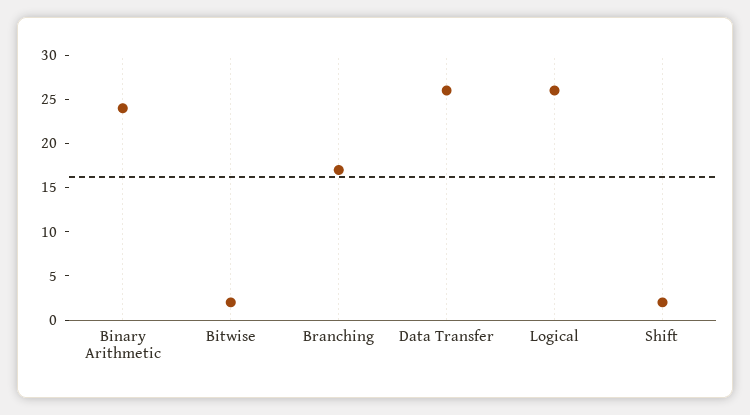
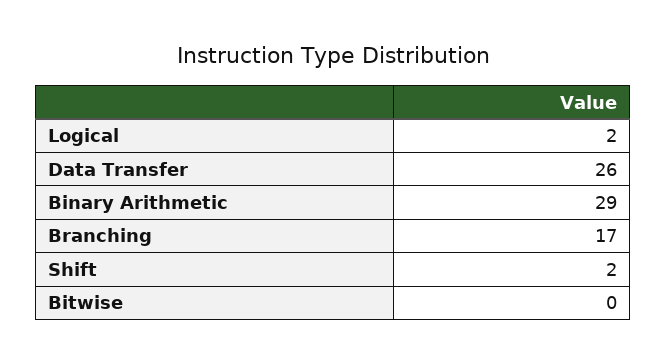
Binary Arithmetic: 24 -> 29
Bitwise: 2 -> 0
Logical: 26 -> 2

